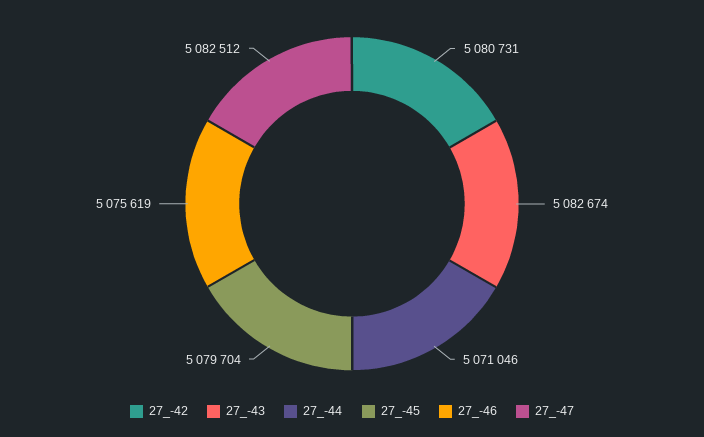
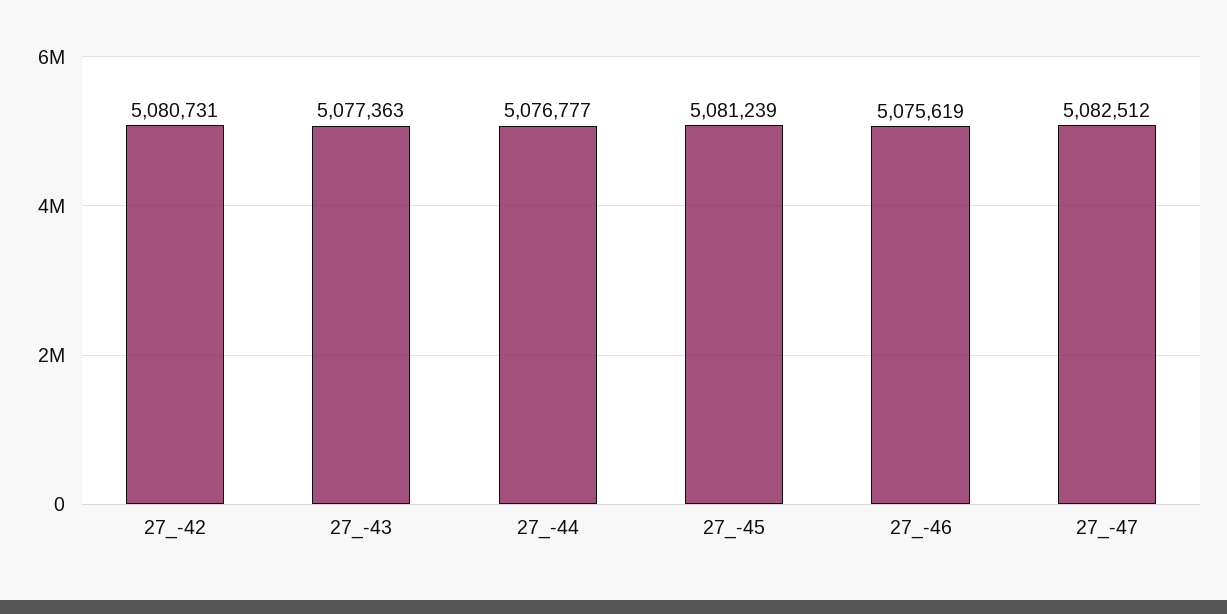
27_-43: 5082674 -> 5077363
27_-44: 5071046 -> 5076777
27_-45: 5079704 -> 5081239

